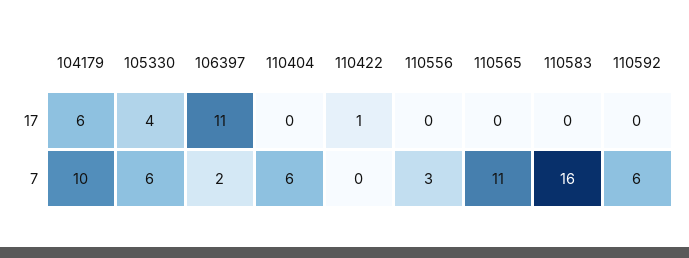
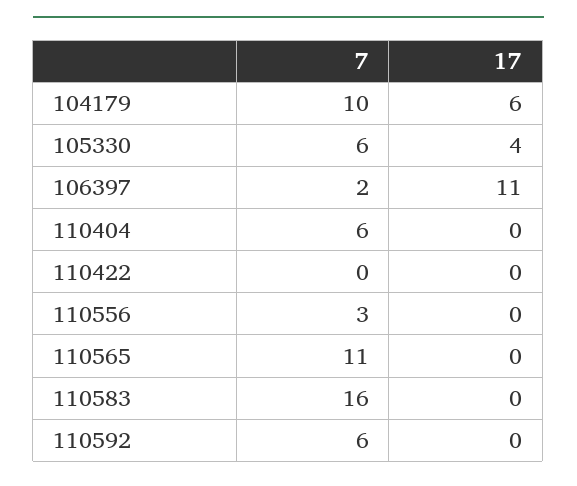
110422, 17: 1 -> 0

